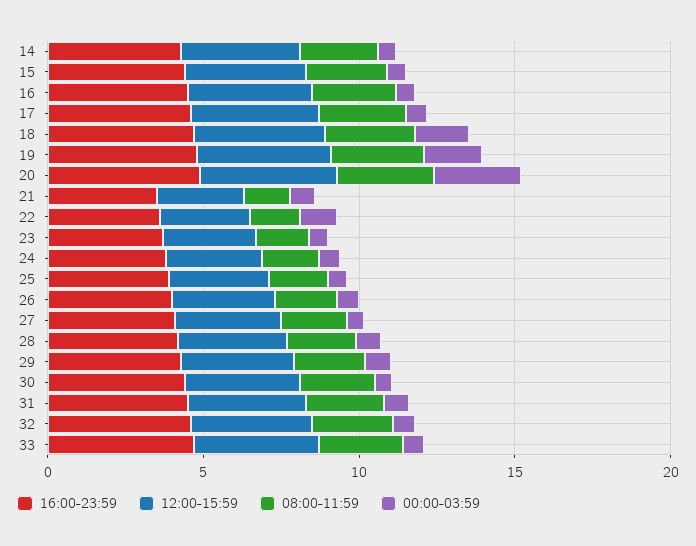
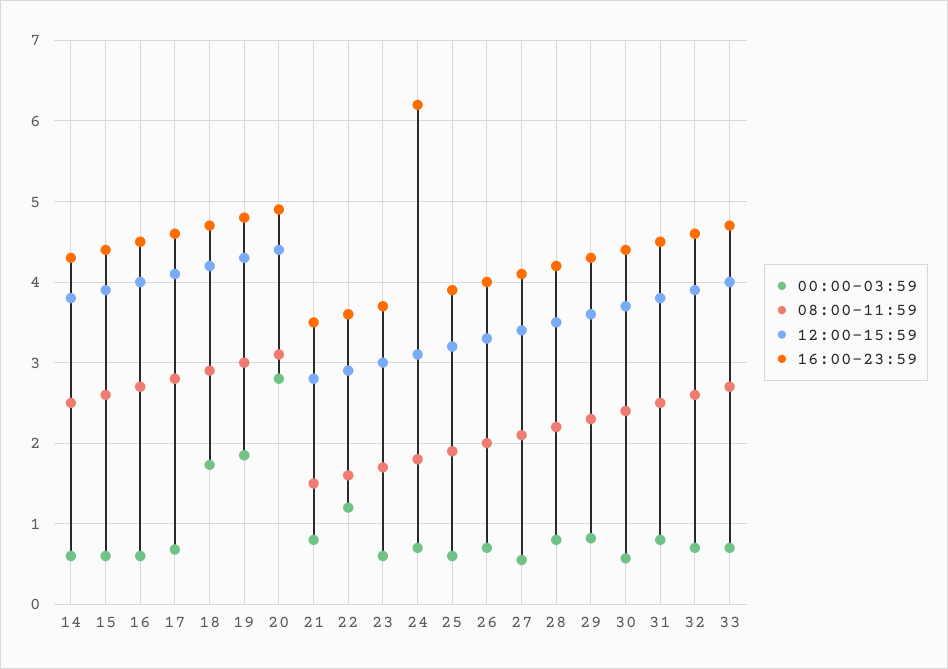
16:00-23:59, 24: 4 -> 6.2

